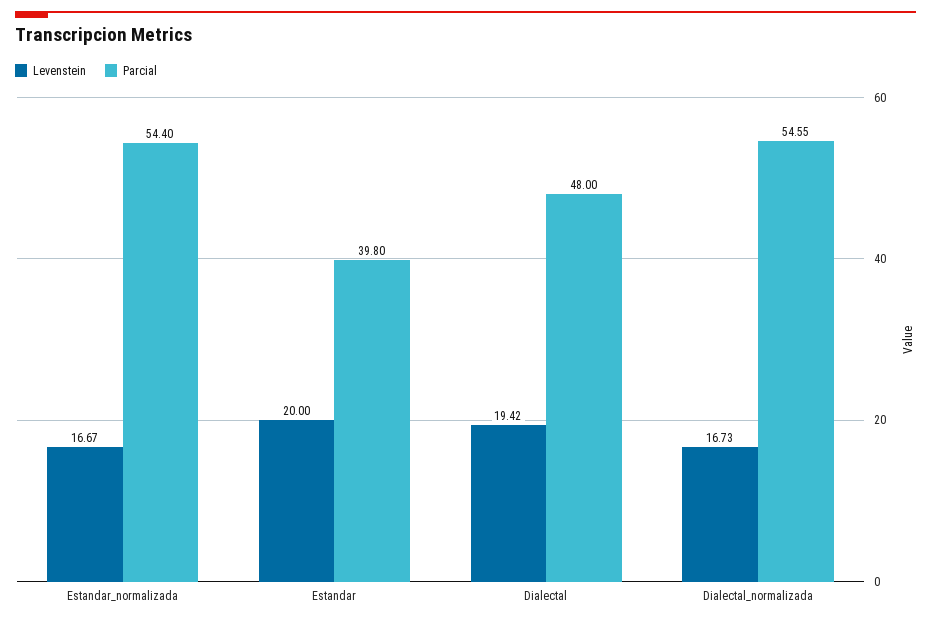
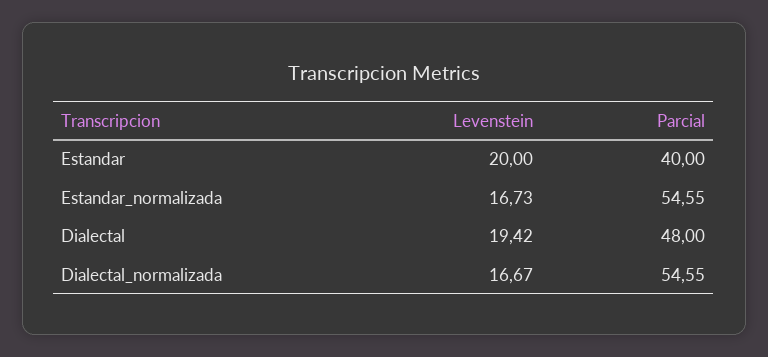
Levenstein, Estandar_normalizada: 16.67 -> 16.73
Parcial, Estandar_normalizada: 54.4 -> 54.55
Parcial, Estandar: 39.8 -> 40
Levenstein, Dialectal_normalizada: 16.73 -> 16.67

